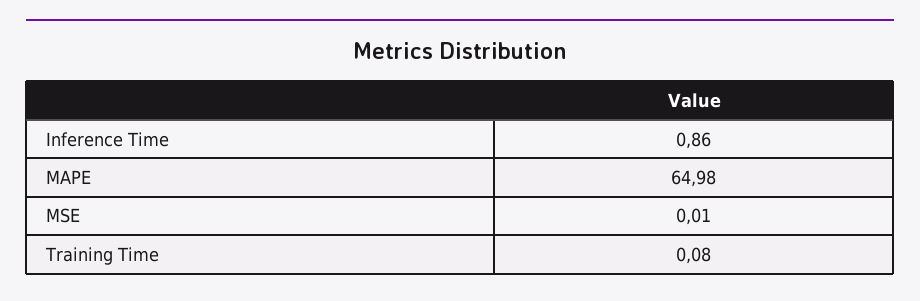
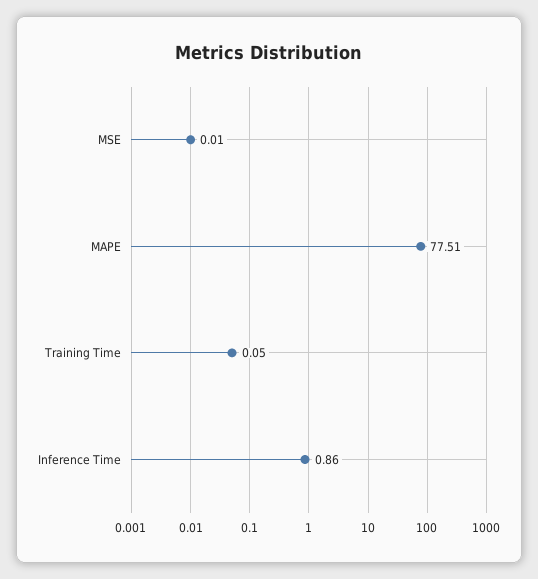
MAPE: 64.98 -> 77.51
Training Time: 0.08 -> 0.05

